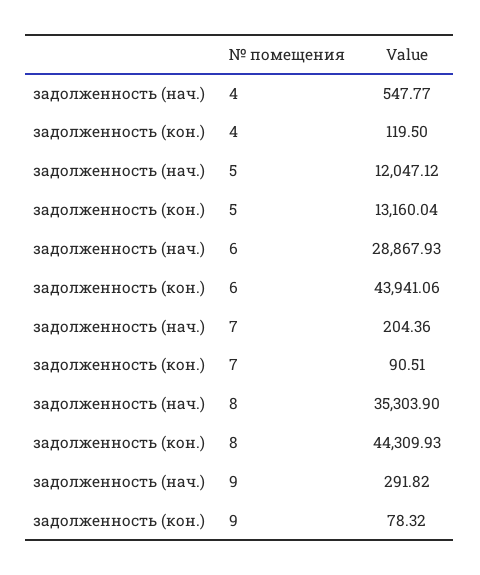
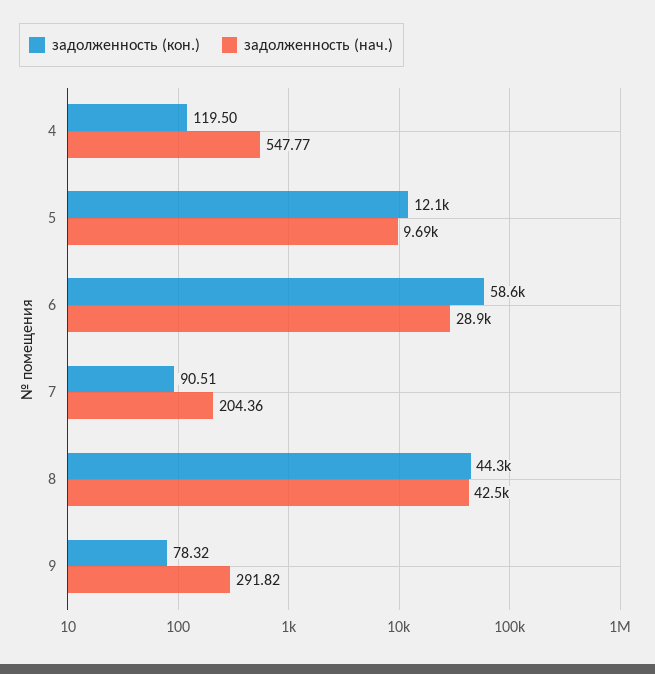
задолженность (нач.), 5: 12047.12 -> 9690
задолженность (кон.), 5: 13160.04 -> 12100
задолженность (кон.), 6: 43941.06 -> 58600
задолженность (нач.), 8: 35303.9 -> 42500

